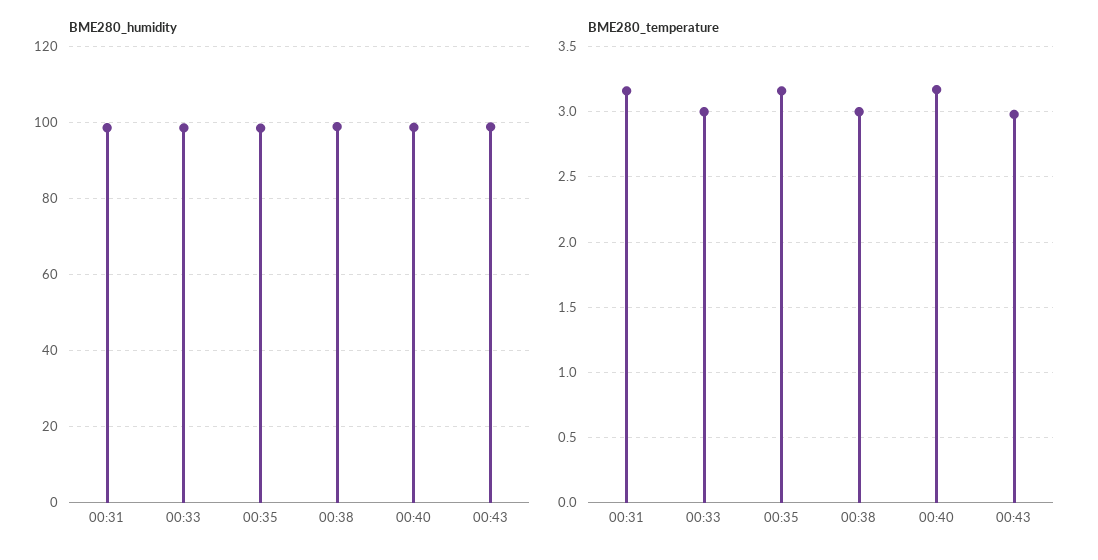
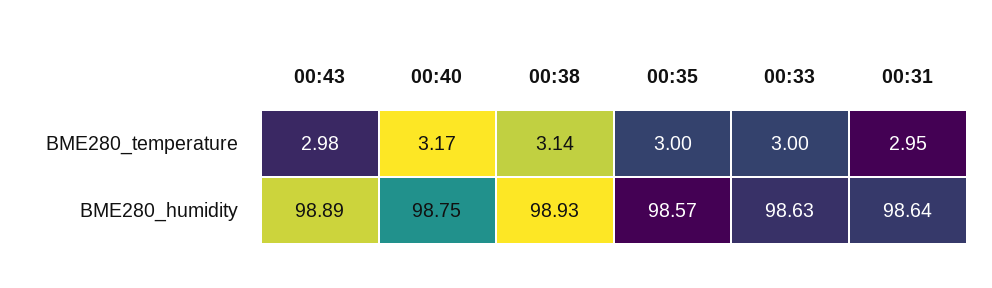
BME280_temperature, 00:31: 3.15 -> 2.95
BME280_temperature, 00:35: 3.15 -> 3
BME280_temperature, 00:38: 3 -> 3.14

